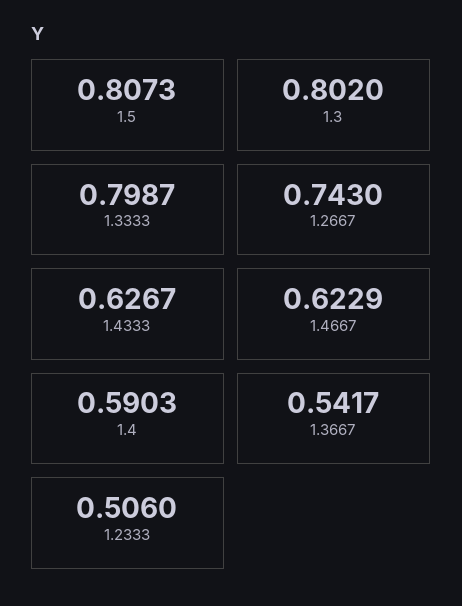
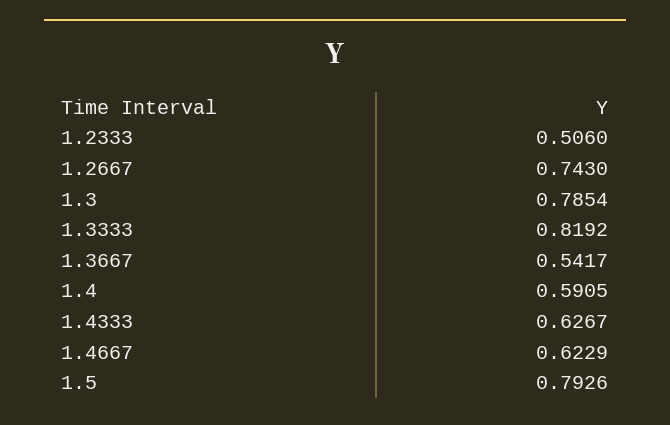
1.5: 0.8073 -> 0.7926
1.3: 0.802 -> 0.7854
1.3333: 0.7987 -> 0.8192
1.4: 0.5903 -> 0.5905

